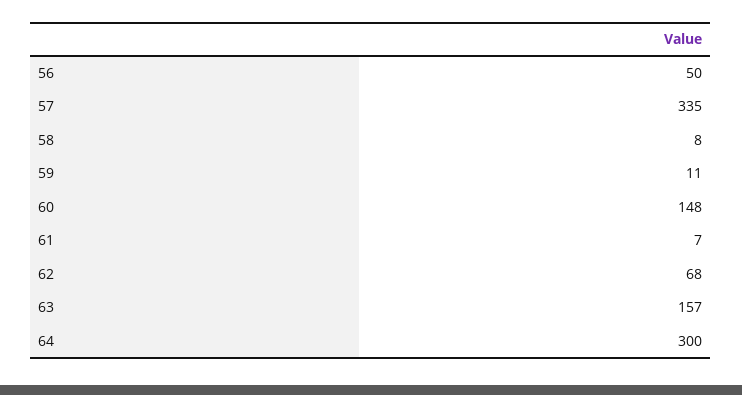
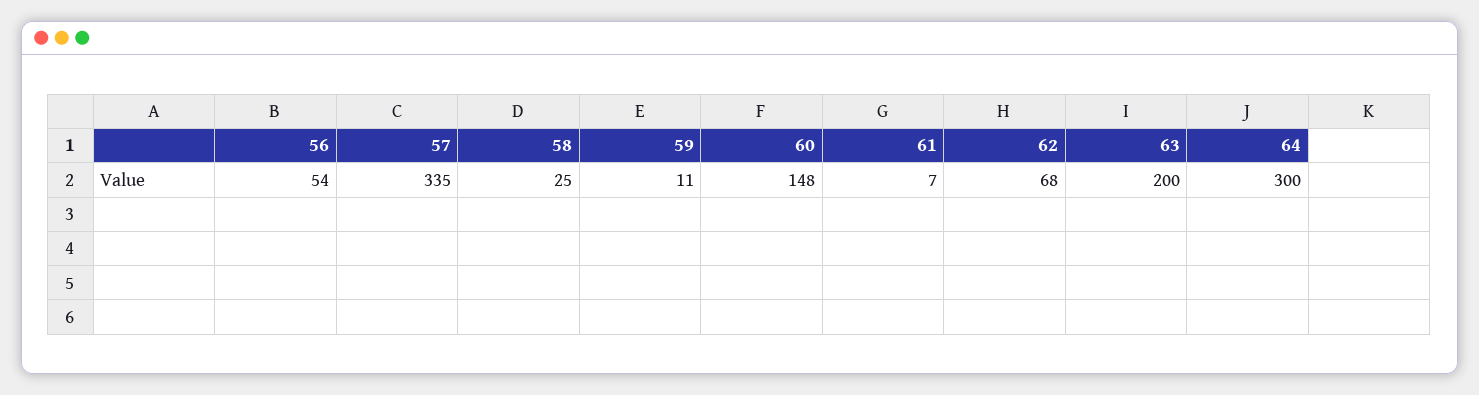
56: 50 -> 54
58: 8 -> 25
63: 157 -> 200

